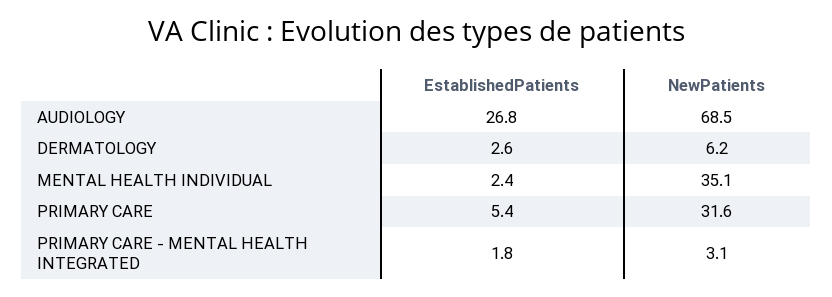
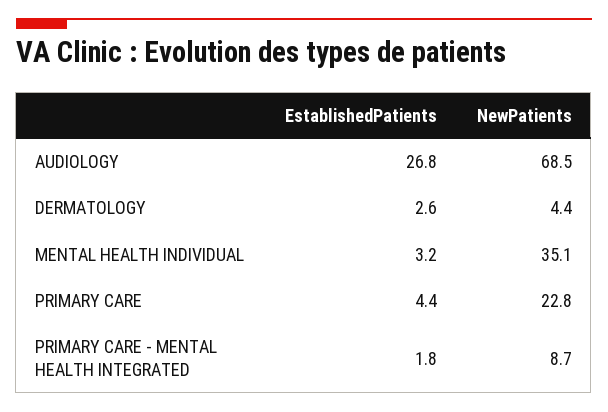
NewPatients, DERMATOLOGY: 6.2 -> 4.4
EstablishedPatients, MENTAL HEALTH INDIVIDUAL: 2.4 -> 3.2
EstablishedPatients, PRIMARY CARE: 5.4 -> 4.4
NewPatients, PRIMARY CARE: 31.6 -> 22.8
NewPatients, PRIMARY CARE - MENTAL HEALTH INTEGRATED: 3.1 -> 8.7

